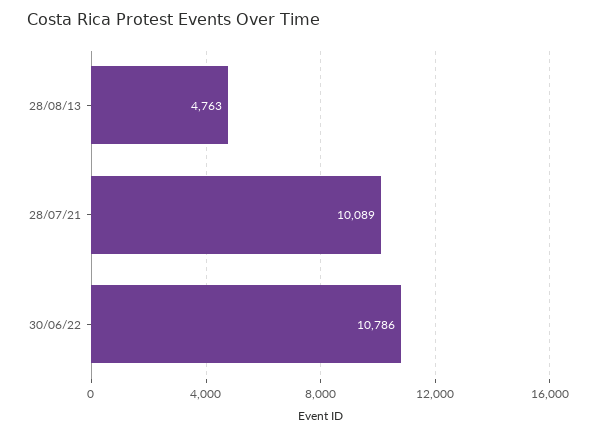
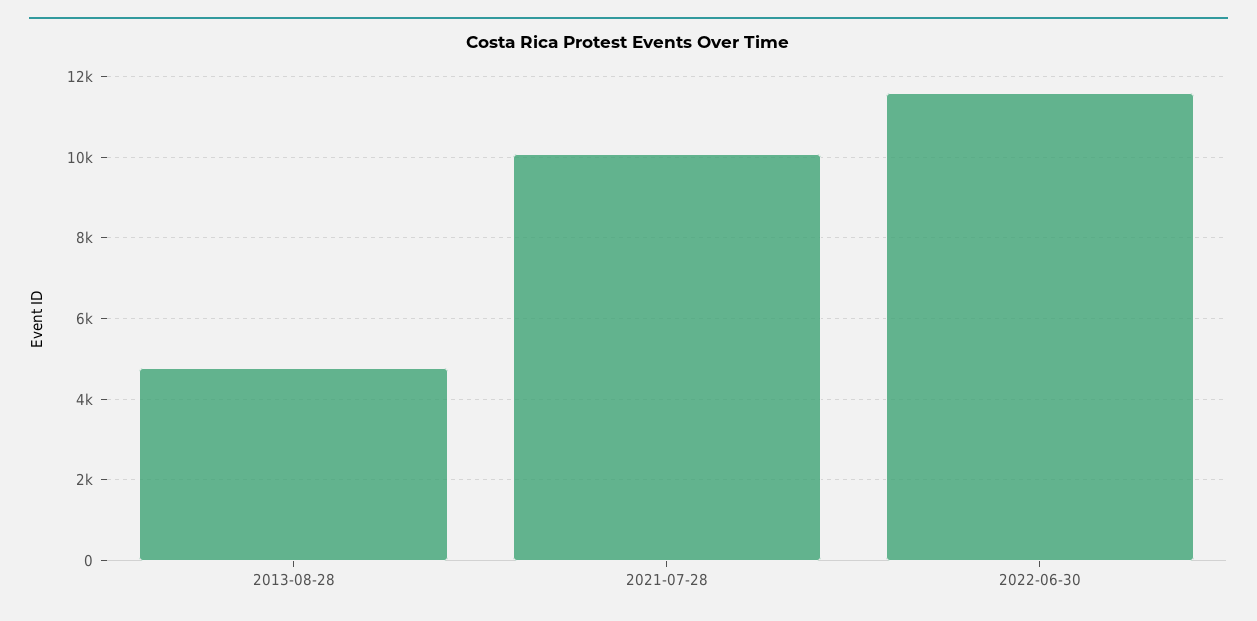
30/06/22: 10786 -> 11600

